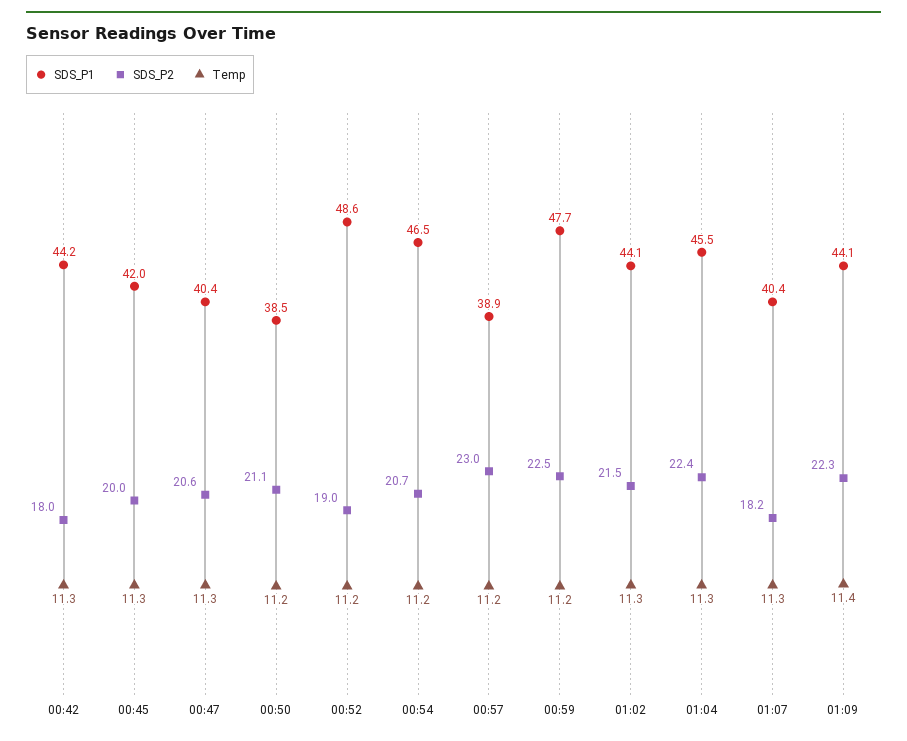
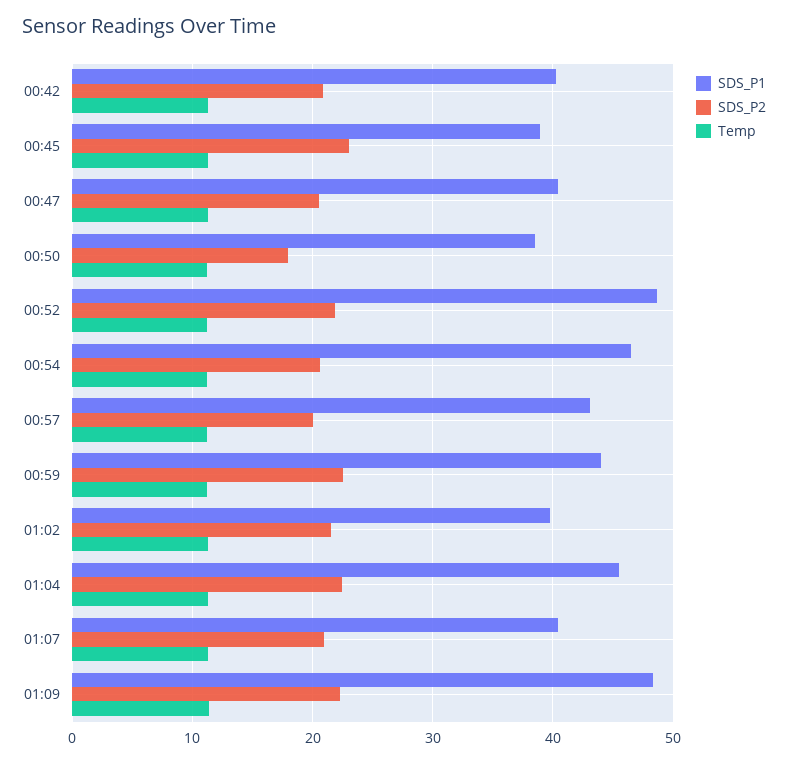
SDS_P1, 00:42: 44.2 -> 40
SDS_P2, 00:42: 18 -> 21
SDS_P1, 00:45: 42 -> 39
SDS_P2, 00:45: 20 -> 23
SDS_P2, 00:50: 21.1 -> 18
SDS_P2, 00:52: 19 -> 22
SDS_P1, 00:57: 38.9 -> 43
SDS_P2, 00:57: 23 -> 20
SDS_P1, 00:59: 47.7 -> 44
SDS_P1, 01:02: 44.1 -> 40
SDS_P2, 01:07: 18.2 -> 21
SDS_P1, 01:09: 44.1 -> 48

